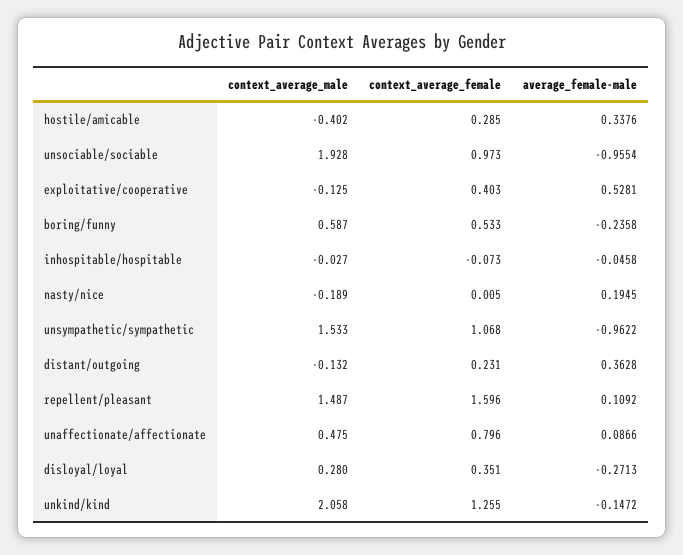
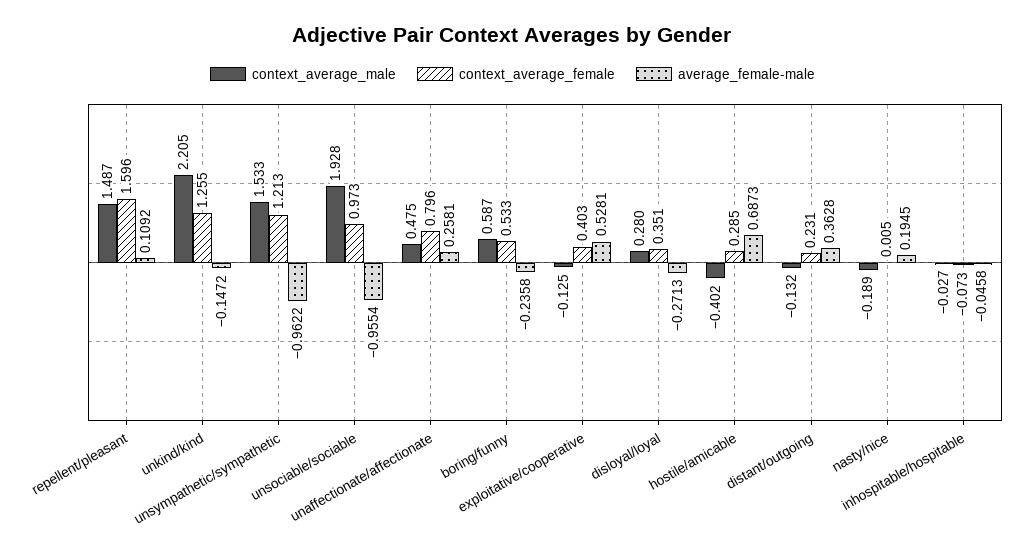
average_female-male, hostile/amicable: 0.3376 -> 0.6873
context_average_female, unsympathetic/sympathetic: 1.068 -> 1.213
average_female-male, unaffectionate/affectionate: 0.0866 -> 0.2581
context_average_male, unkind/kind: 2.058 -> 2.205

